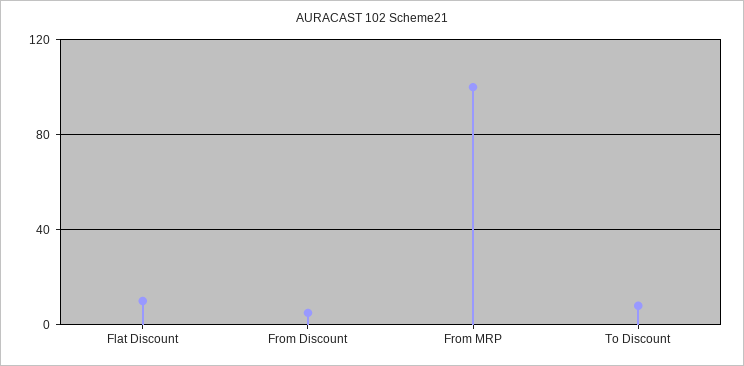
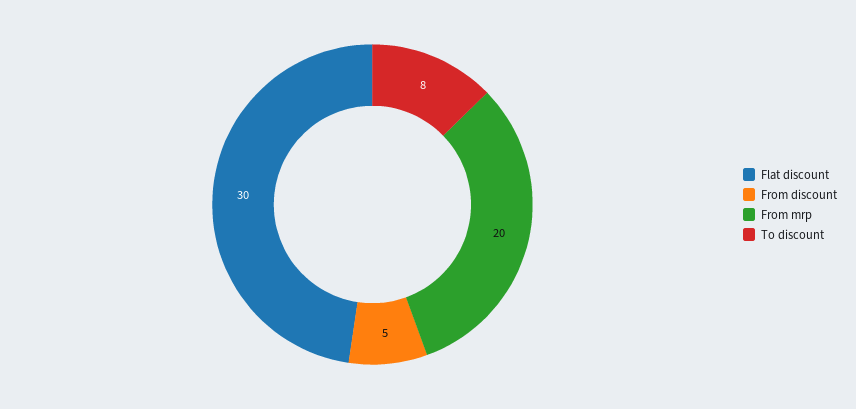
Flat Discount: 10 -> 30
From MRP: 100 -> 20

